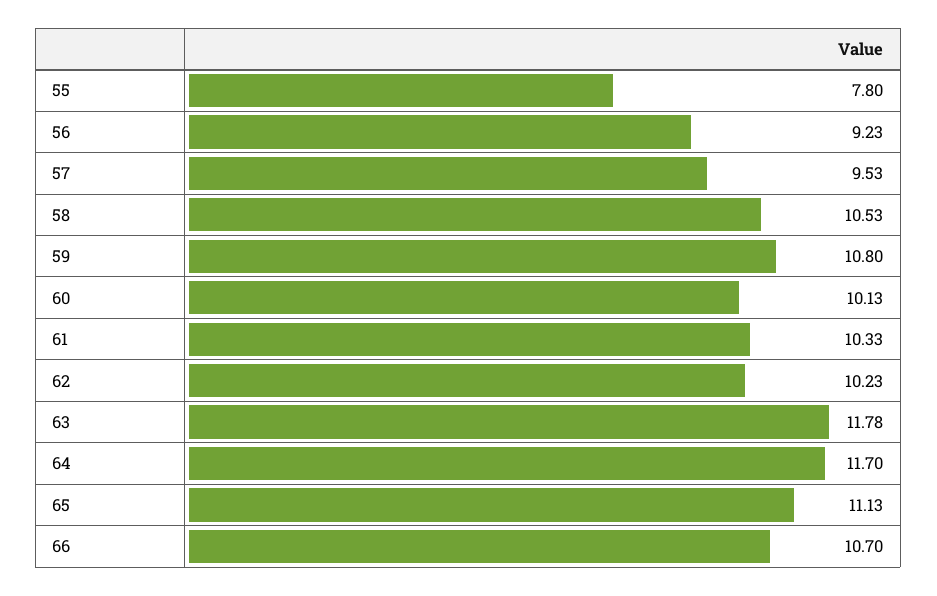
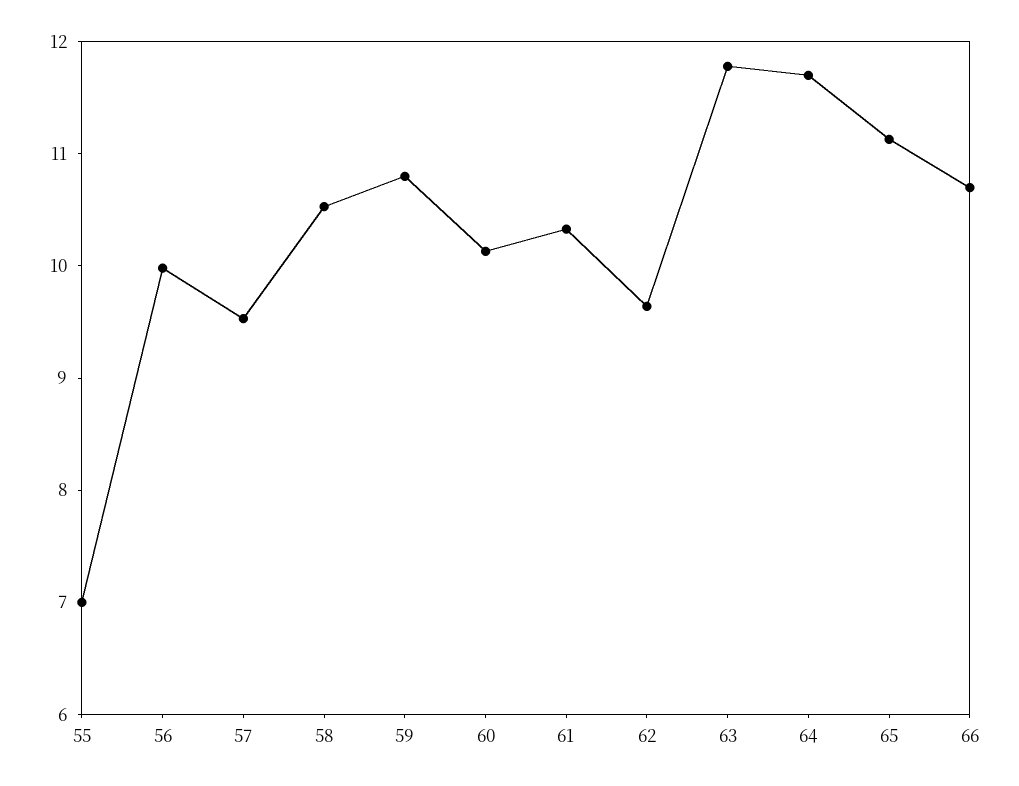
55: 7.8 -> 7
56: 9.23 -> 10
62: 10.23 -> 9.6

